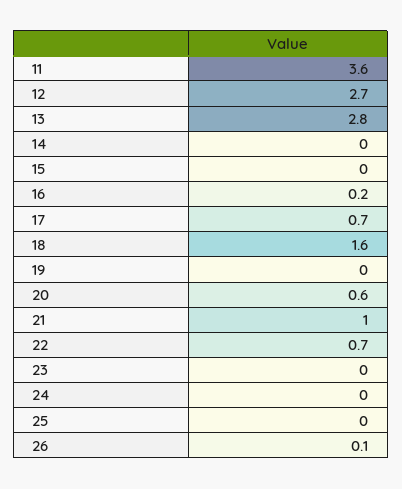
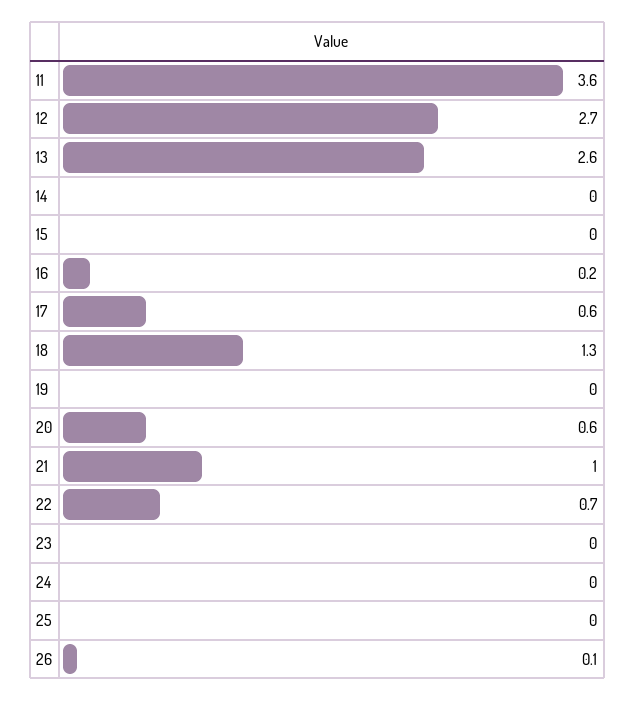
13: 2.8 -> 2.6
17: 0.7 -> 0.6
18: 1.6 -> 1.3

